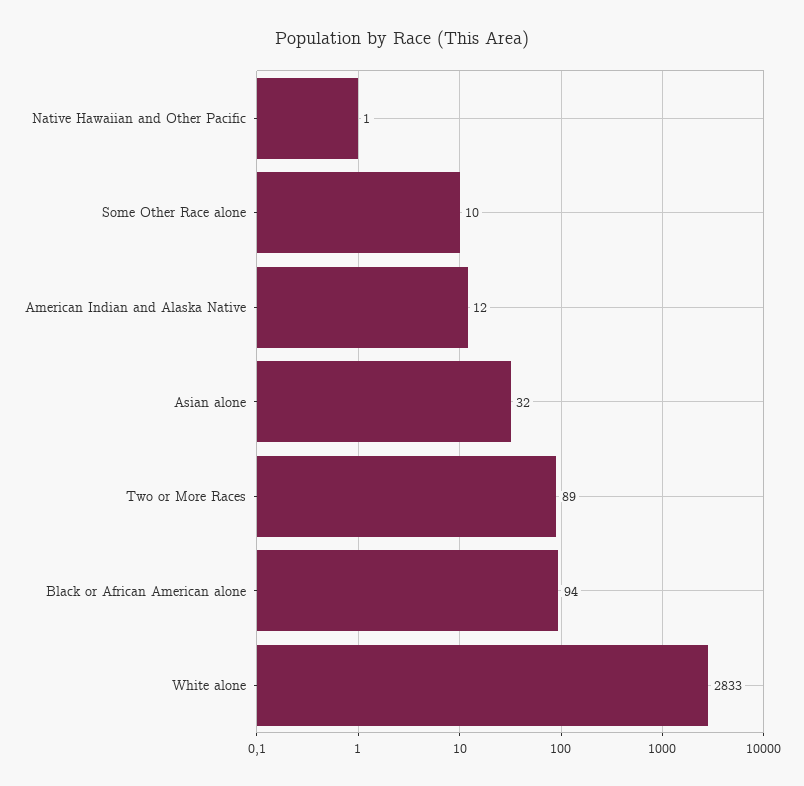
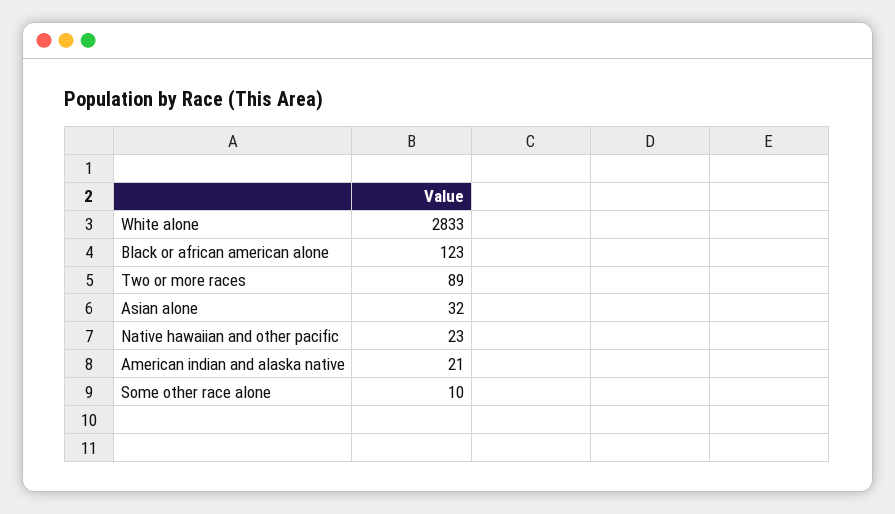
Native Hawaiian and Other Pacific: 1 -> 23
American Indian and Alaska Native: 12 -> 21
Black or African American alone: 94 -> 123

